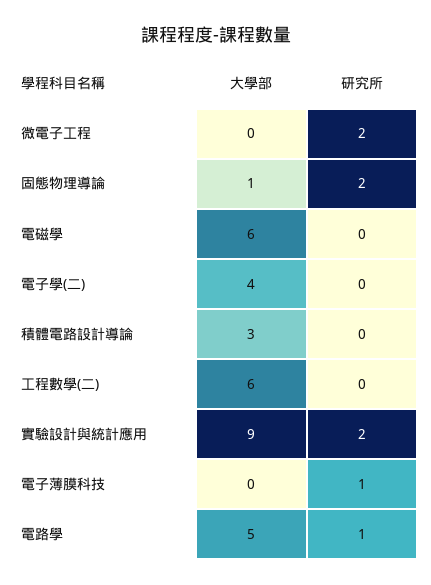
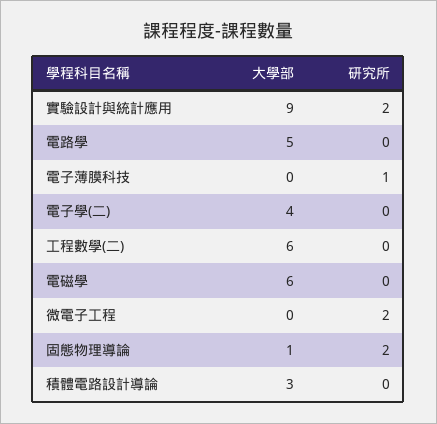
研究所, 電路學: 1 -> 0

